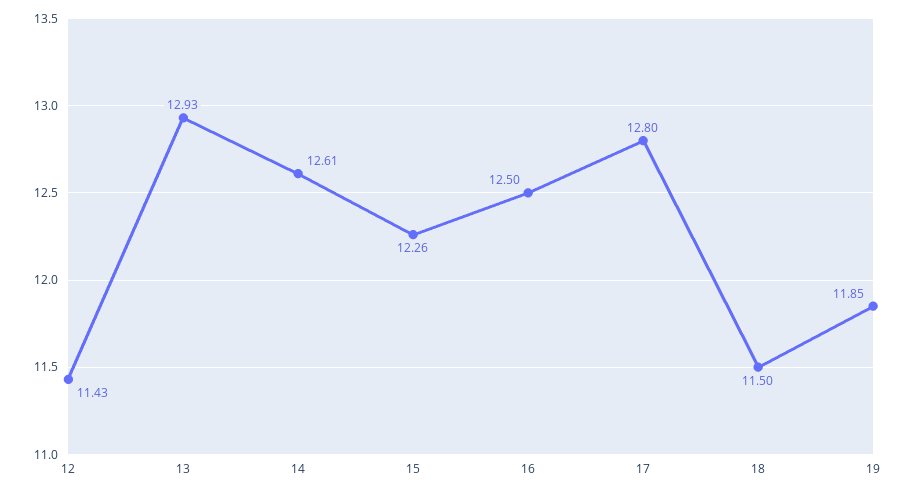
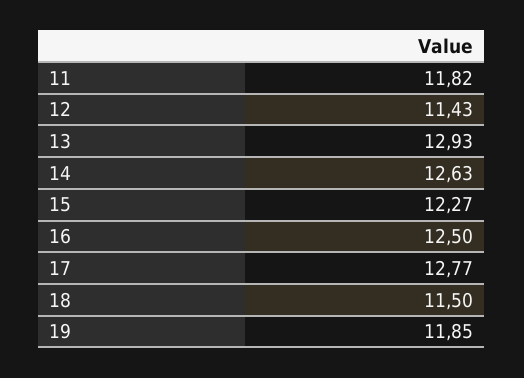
14: 12.61 -> 12.63
15: 12.26 -> 12.27
17: 12.8 -> 12.77
11: none -> 11.82

